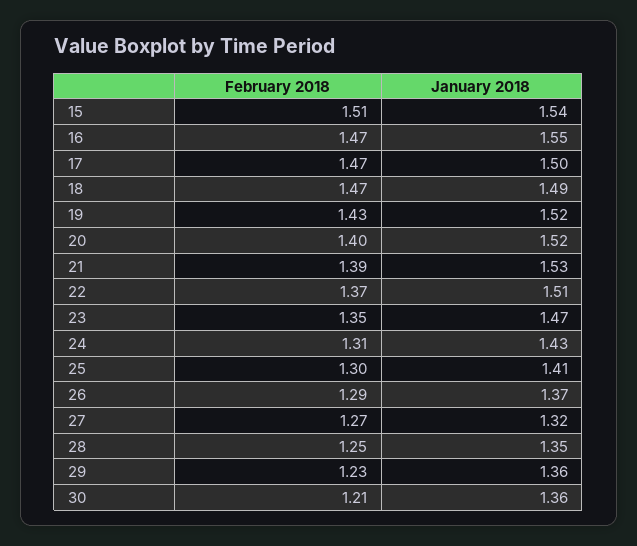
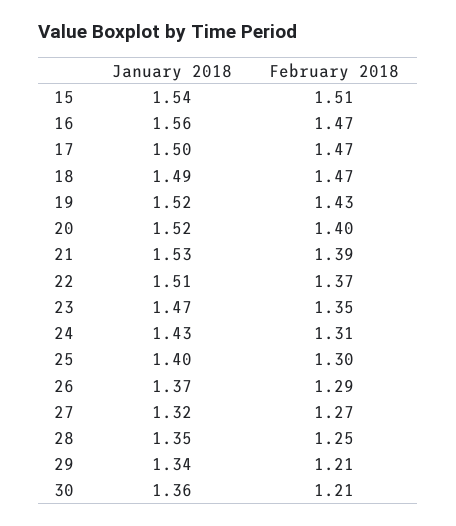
January 2018, 16: 1.55 -> 1.56
January 2018, 25: 1.41 -> 1.4
February 2018, 29: 1.23 -> 1.21
January 2018, 29: 1.36 -> 1.34

